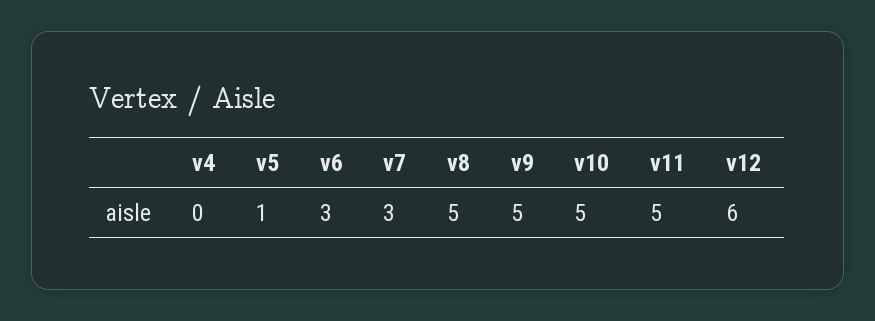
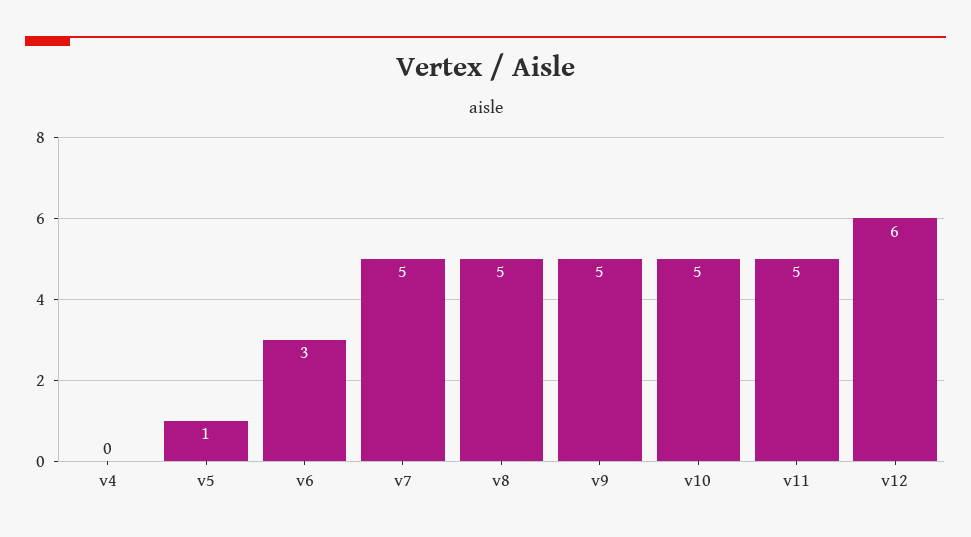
v7: 3 -> 5

